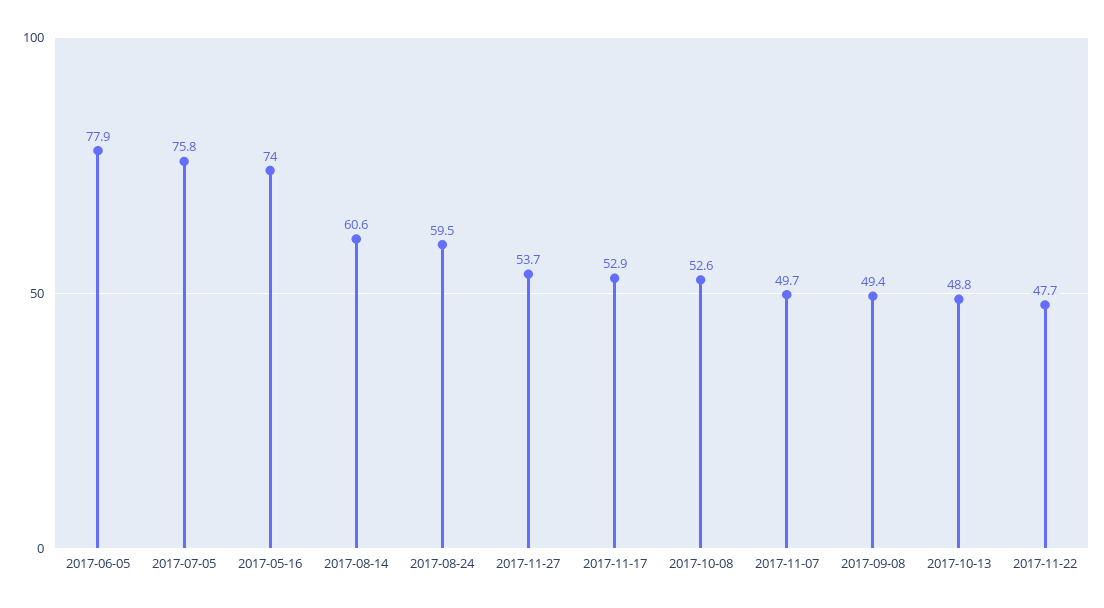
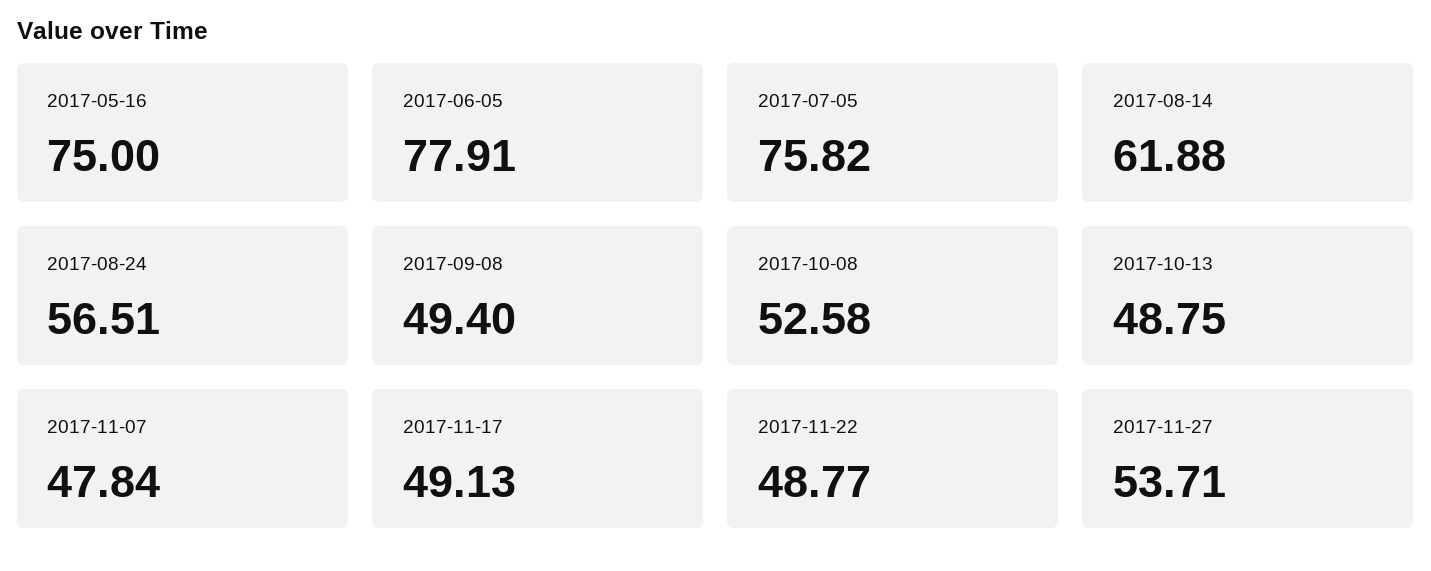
2017-05-16: 74 -> 75
2017-08-14: 60.6 -> 61.88
2017-08-24: 59.5 -> 56.51
2017-11-17: 52.9 -> 49.13
2017-11-07: 49.7 -> 47.84
2017-11-22: 47.7 -> 48.77

